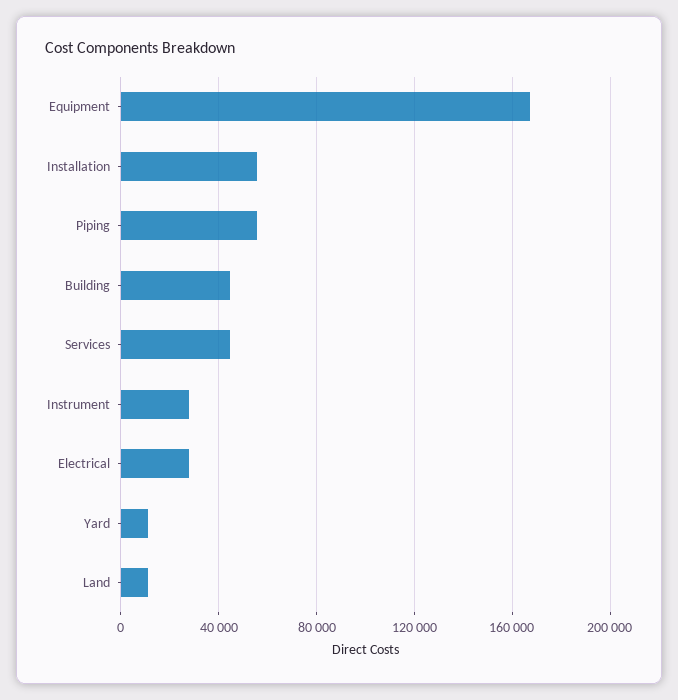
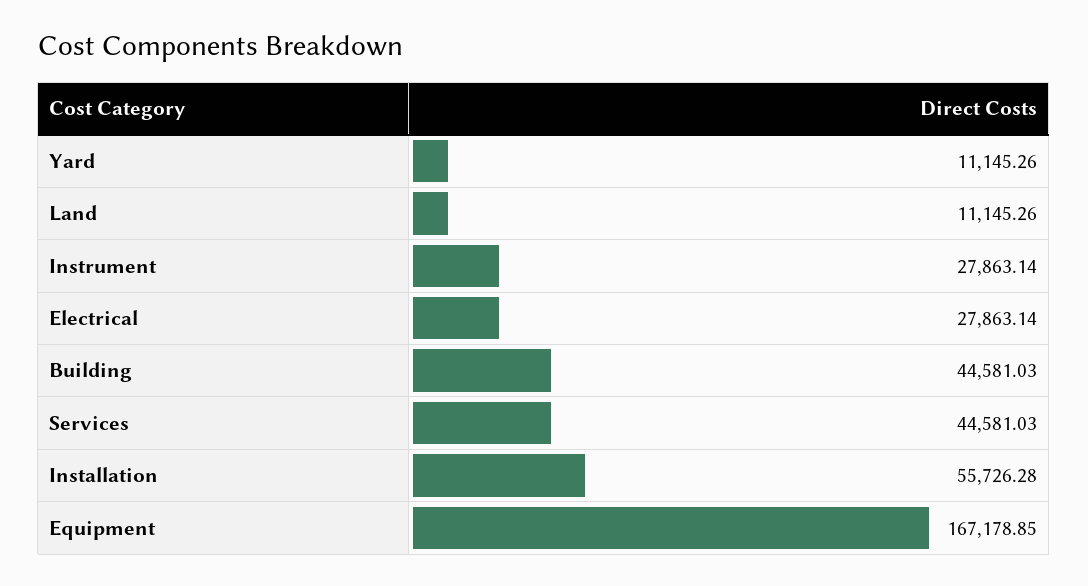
Piping: 55000 -> none

